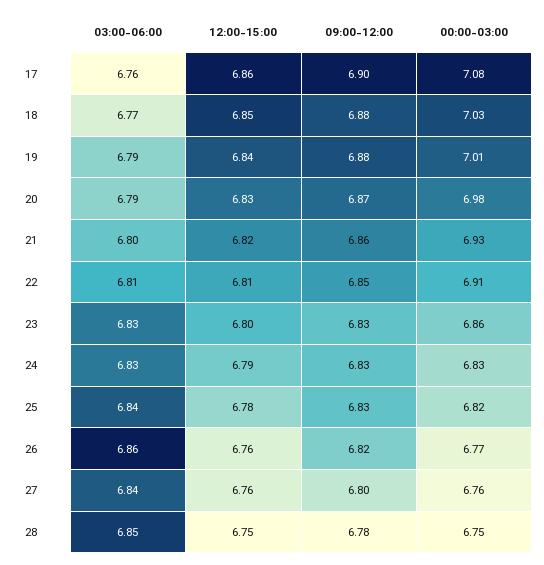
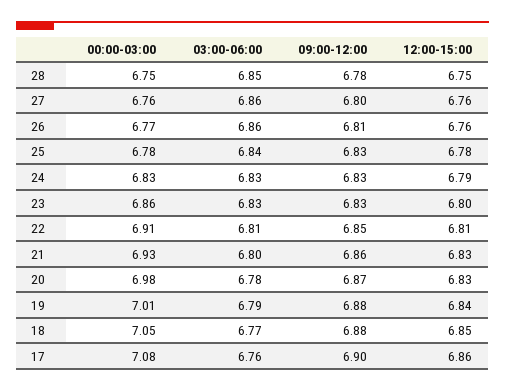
00:00-03:00, 18: 7.03 -> 7.05
03:00-06:00, 20: 6.79 -> 6.78
12:00-15:00, 21: 6.82 -> 6.83
00:00-03:00, 25: 6.82 -> 6.78
09:00-12:00, 26: 6.82 -> 6.81
03:00-06:00, 27: 6.84 -> 6.86

